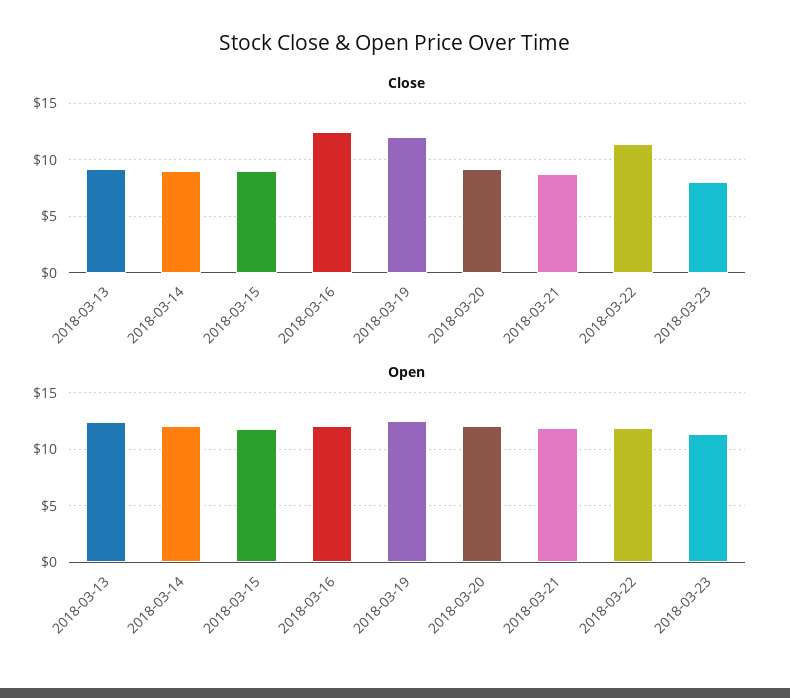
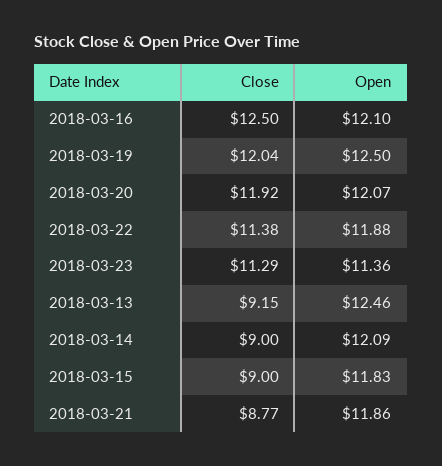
Close, 2018-03-20: 9 -> 11.92
Close, 2018-03-23: 8 -> 11.29

